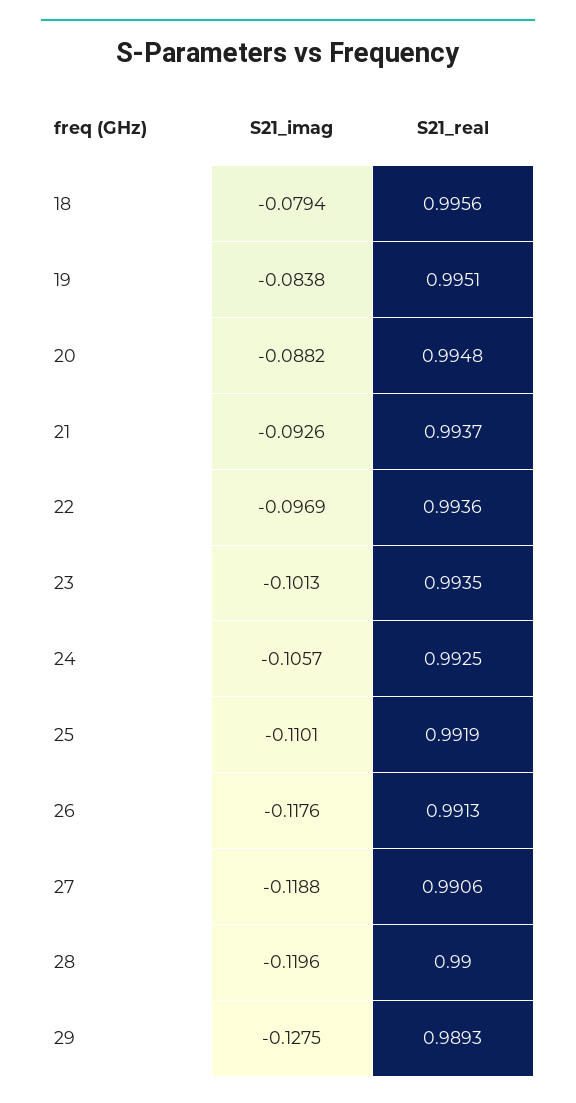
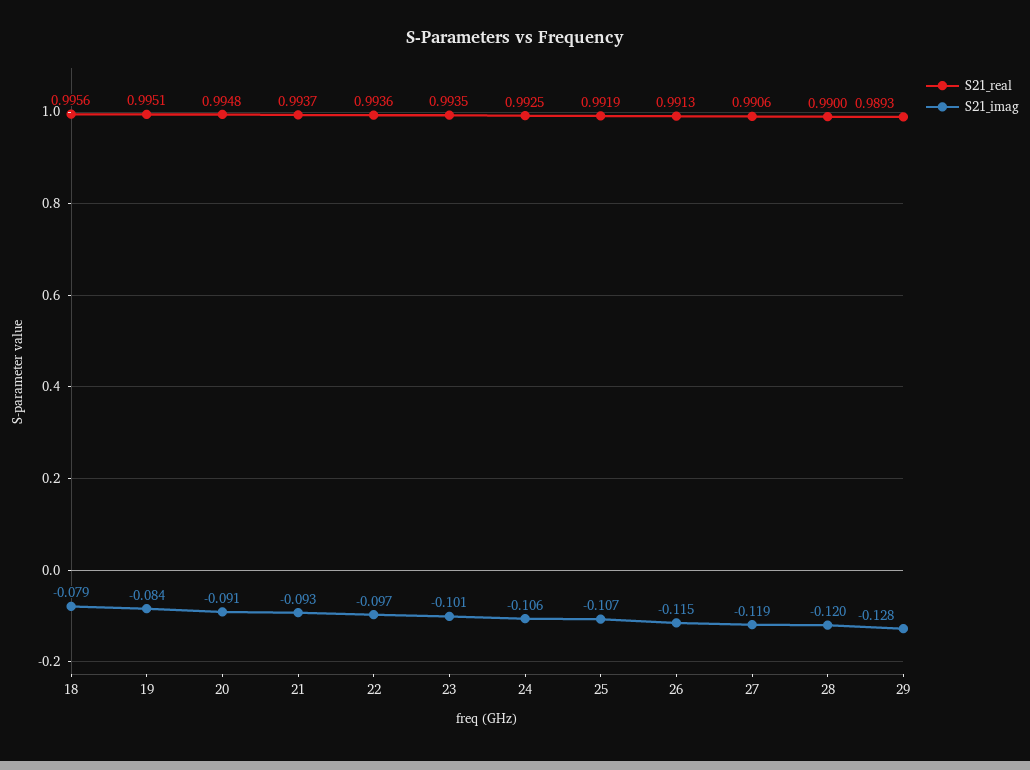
S21_imag, 20: -0.0882 -> -0.091
S21_imag, 25: -0.1101 -> -0.107
S21_imag, 26: -0.1176 -> -0.115

